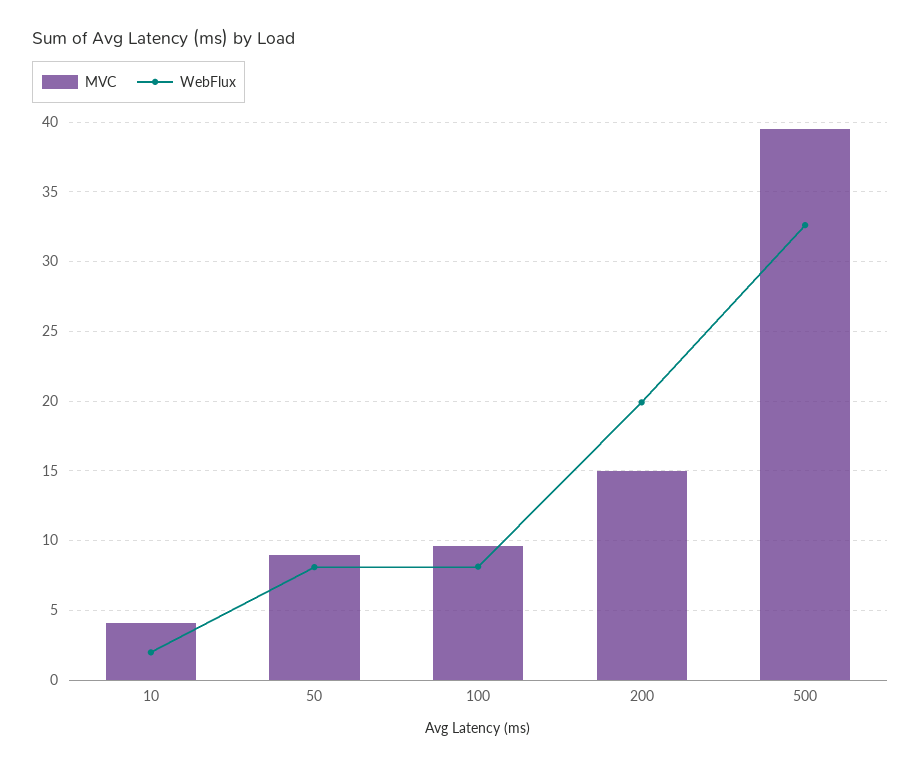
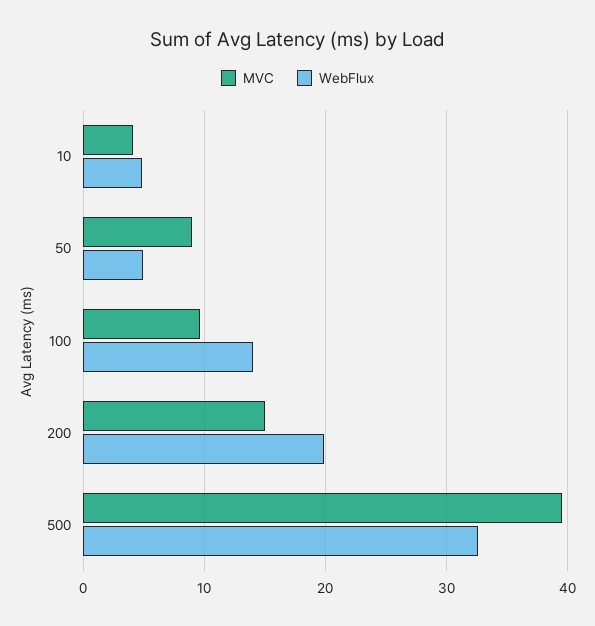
WebFlux, 10: 2 -> 5
WebFlux, 50: 8 -> 5
WebFlux, 100: 8 -> 14

